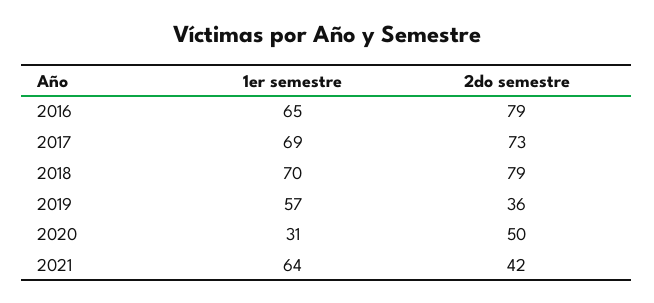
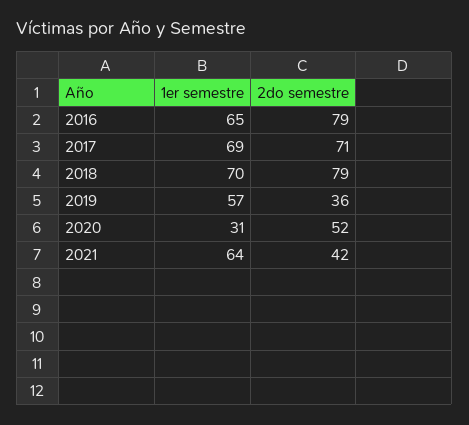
2do semestre, 2017: 73 -> 71
2do semestre, 2020: 50 -> 52

